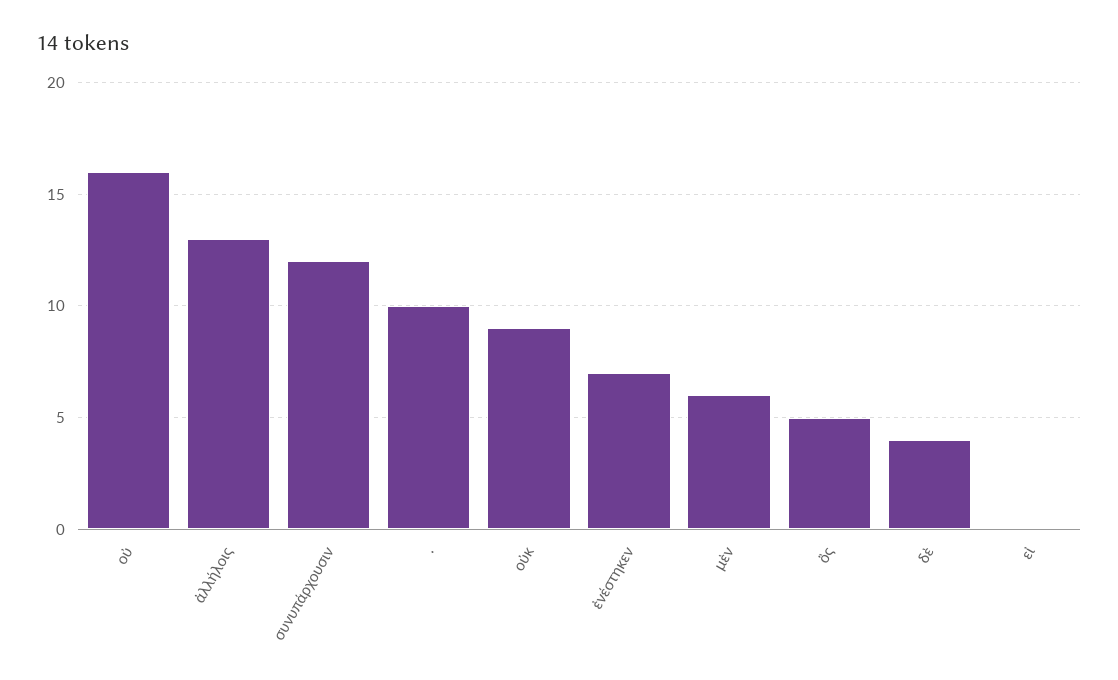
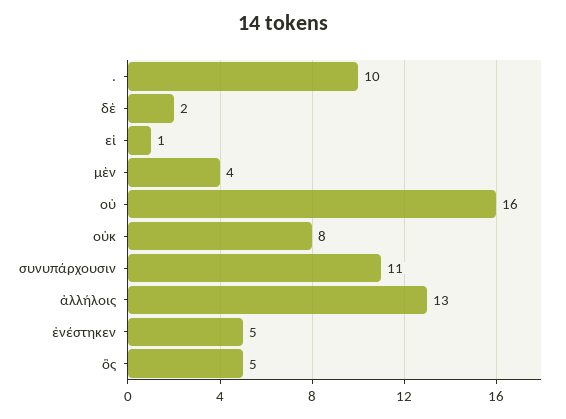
συνυπάρχουσιν: 12 -> 11
οὐκ: 9 -> 8
ἐνέστηκεν: 7 -> 5
μὲν: 6 -> 4
δὲ: 4 -> 2
εἰ: 0 -> 1

